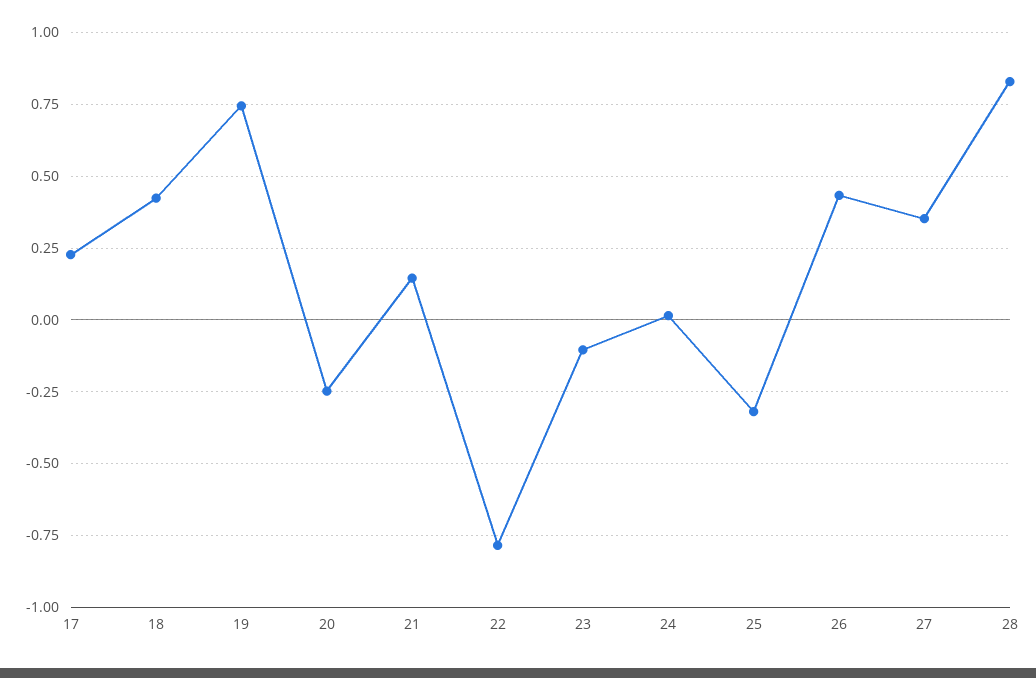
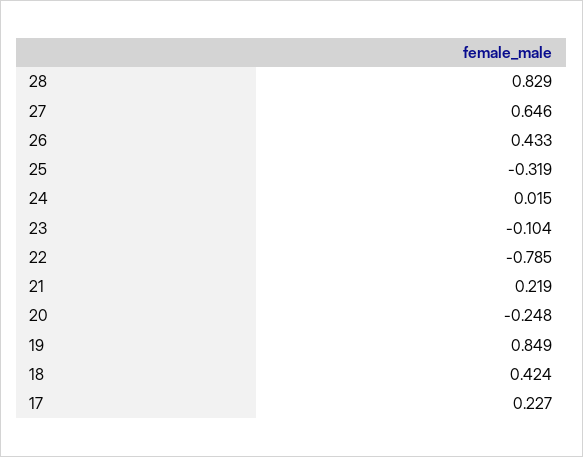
19: 0.75 -> 0.849
21: 0.15 -> 0.219
27: 0.35 -> 0.646

